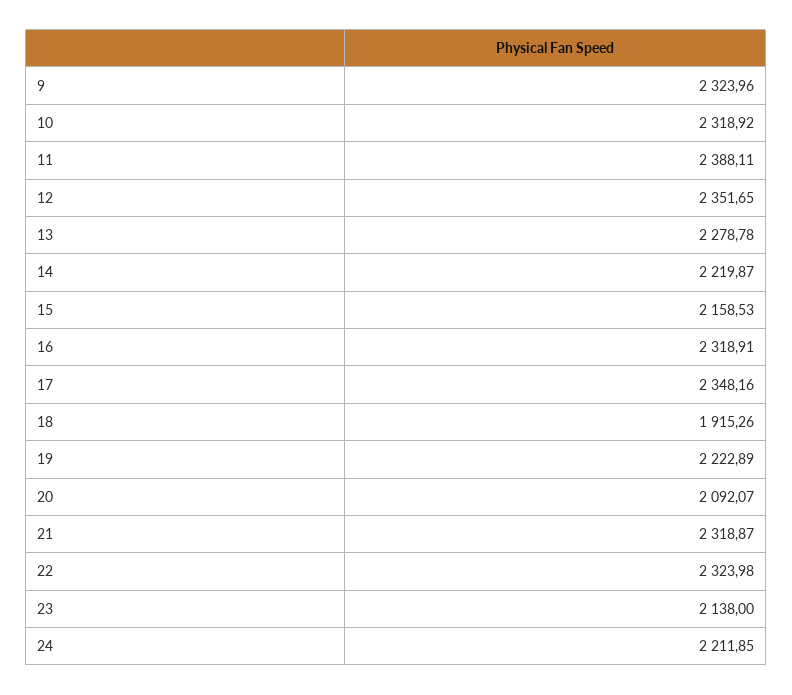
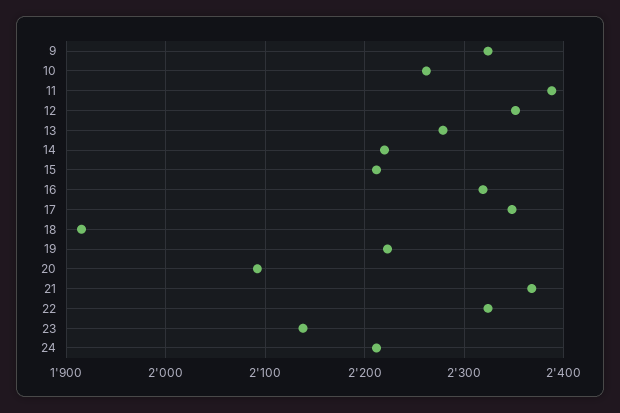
10: 2318.92 -> 2260
15: 2158.53 -> 2210
21: 2318.87 -> 2370

